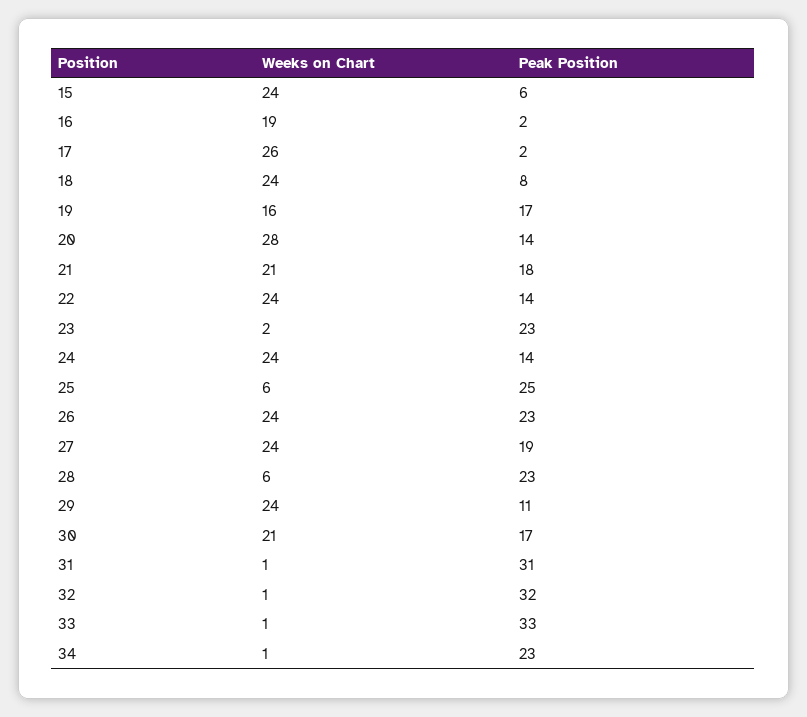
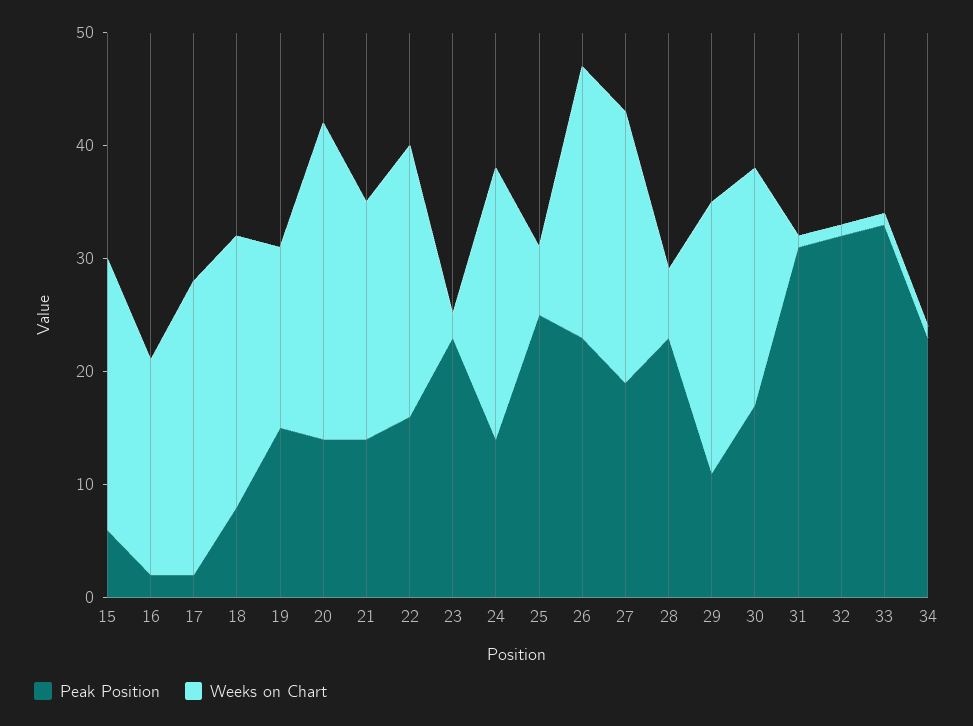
Peak Position, 19: 17 -> 15
Peak Position, 21: 18 -> 14
Peak Position, 22: 14 -> 16

